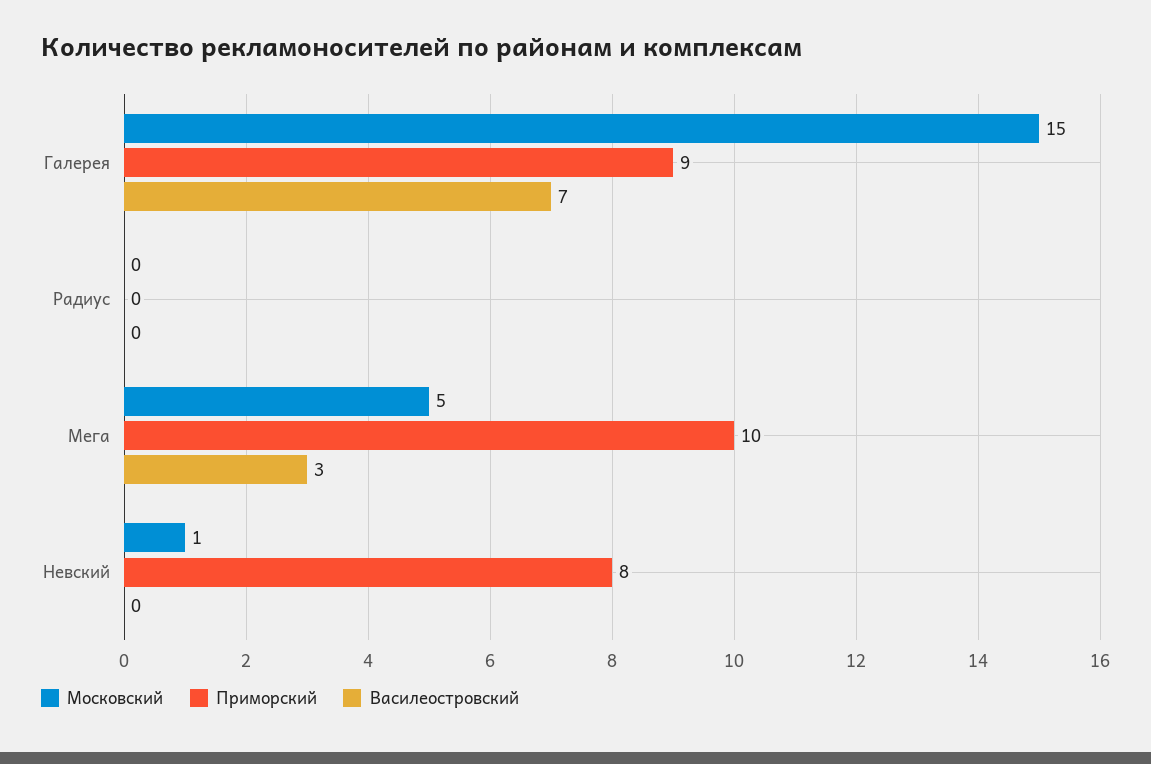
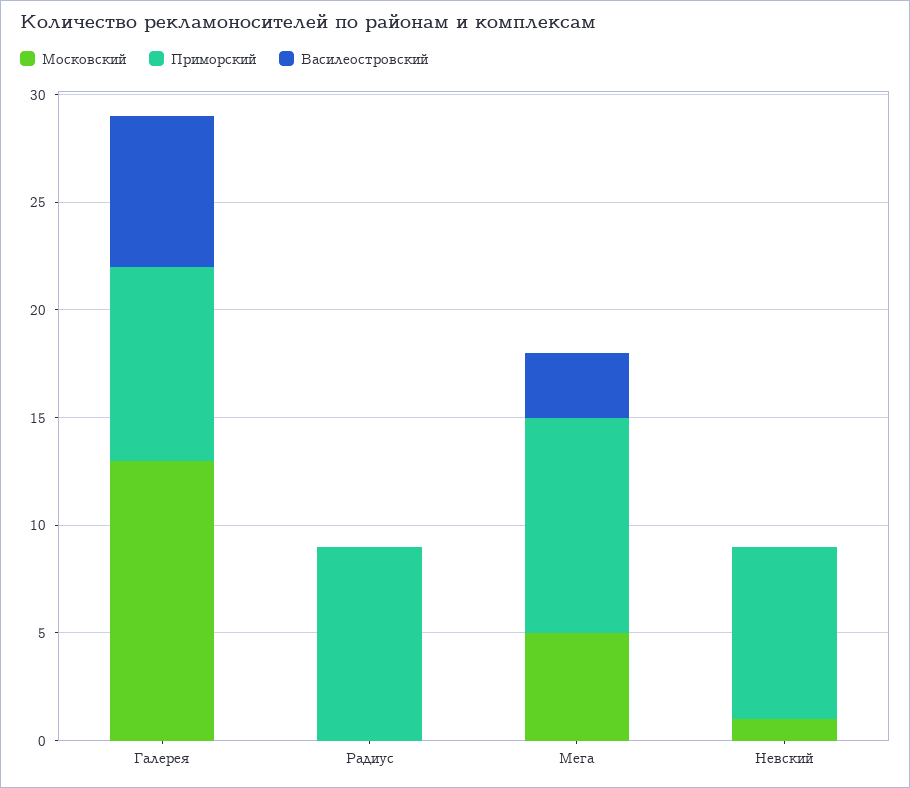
Московский, Галерея: 15 -> 13
Приморский, Радиус: 0 -> 9

